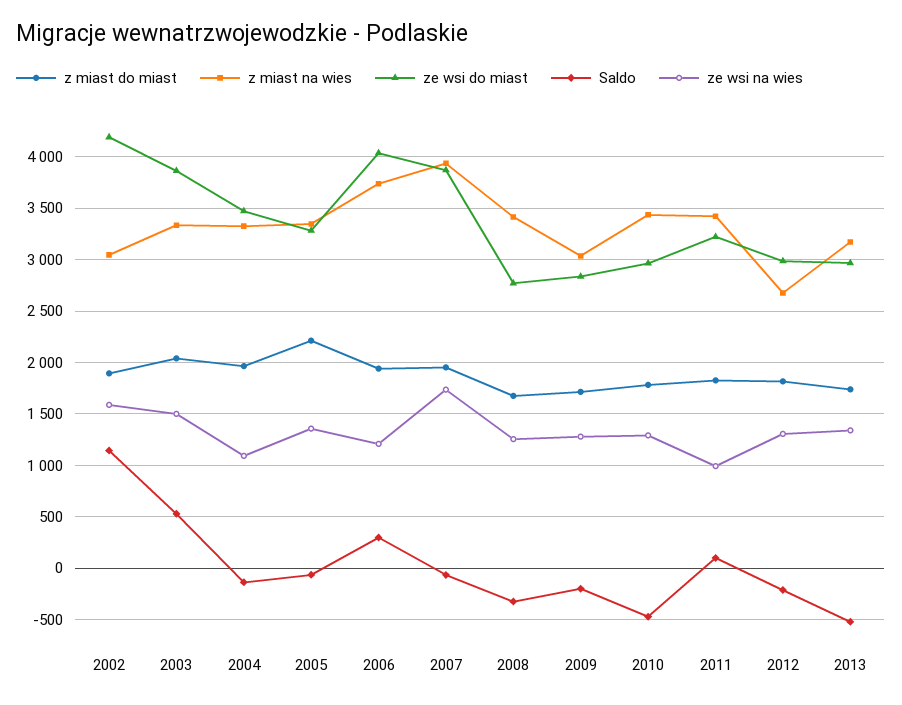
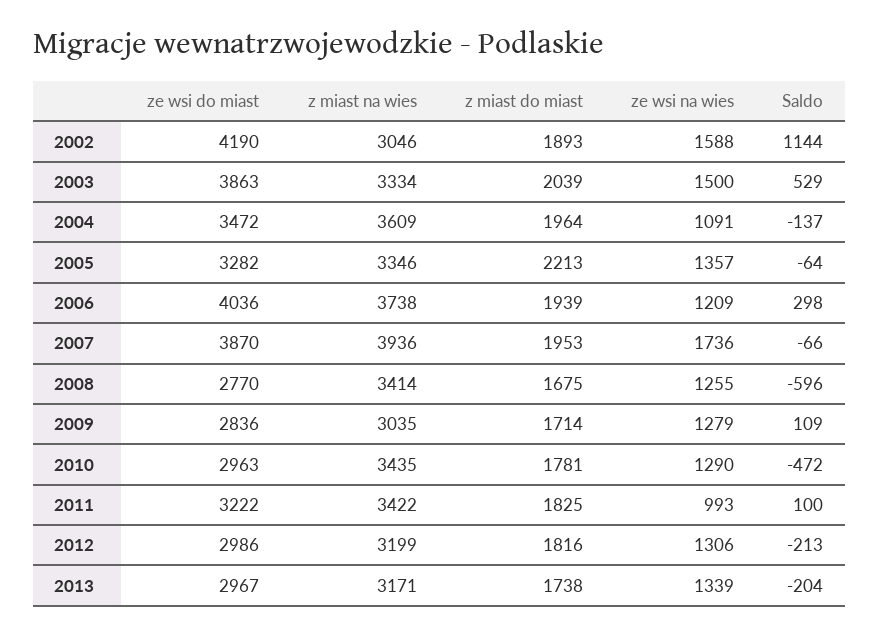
z miast na wies, 2004: 3300 -> 3609
Saldo, 2008: -300 -> -596
Saldo, 2009: -200 -> 109
z miast na wies, 2012: 2700 -> 3199
Saldo, 2013: -500 -> -204

